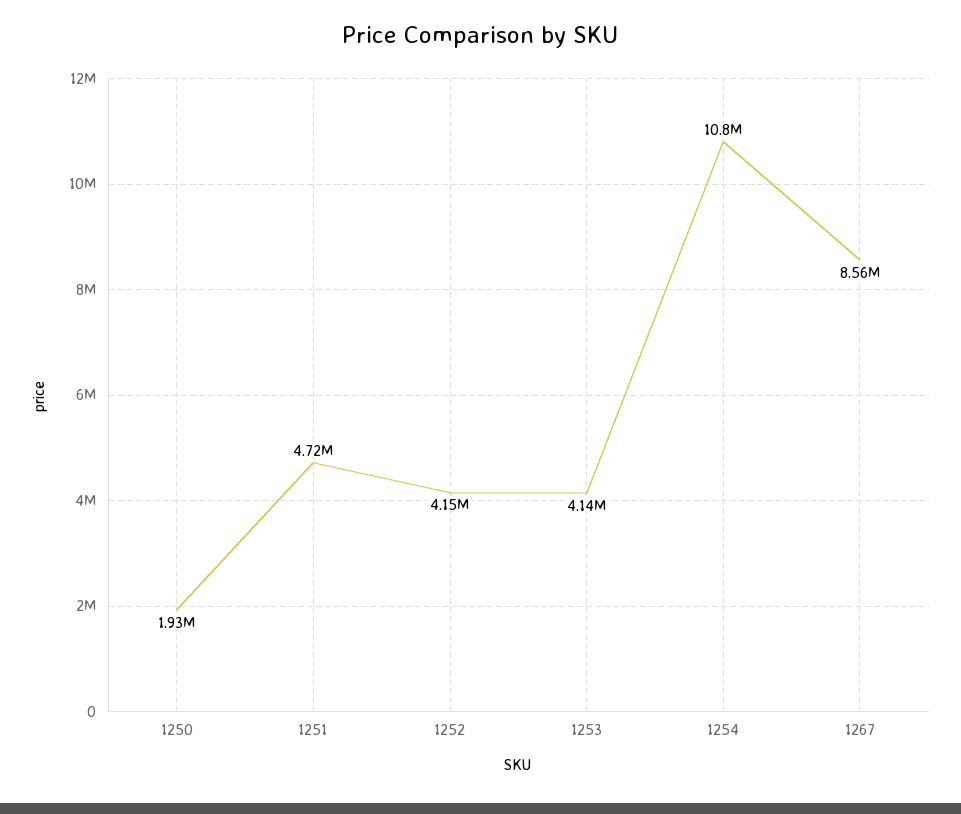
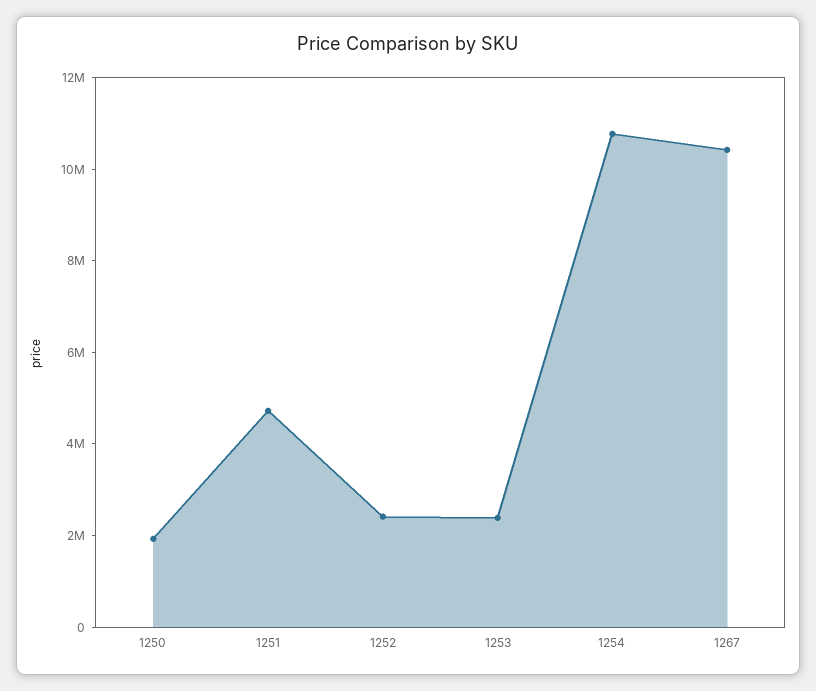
1252: 4150000 -> 2500000
1253: 4140000 -> 2500000
1267: 8560000 -> 10500000

